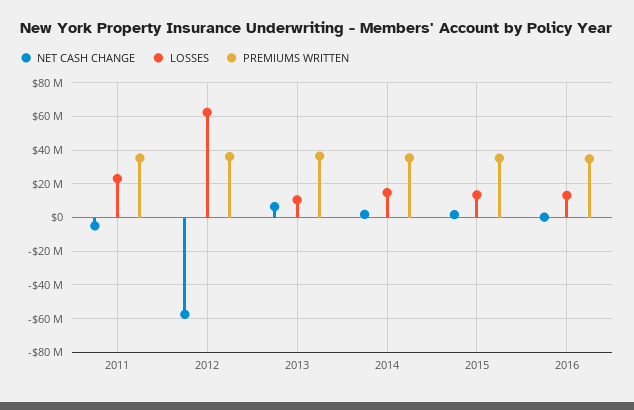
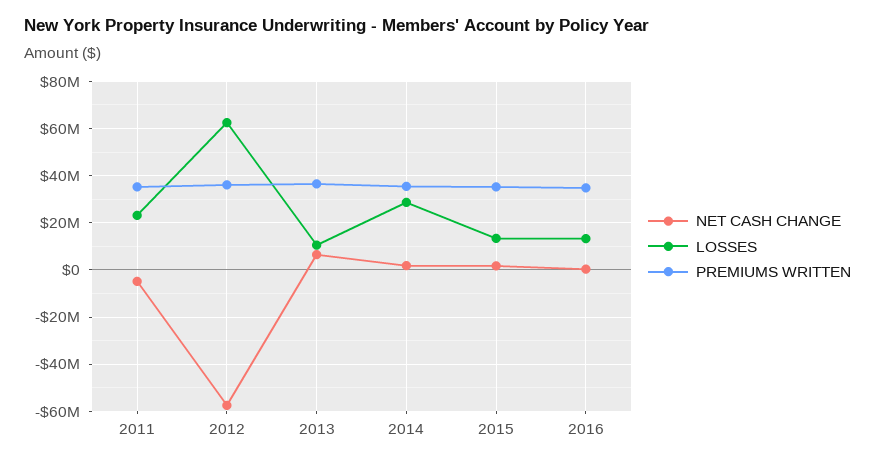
LOSSES, 2014: 15000000 -> 30000000

